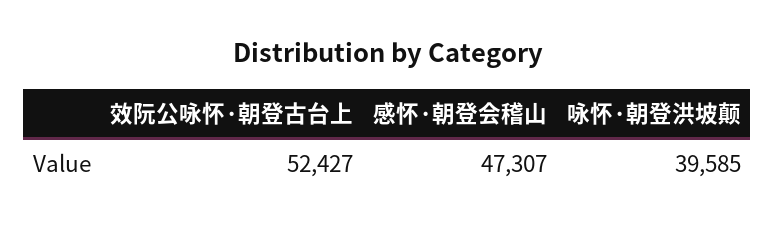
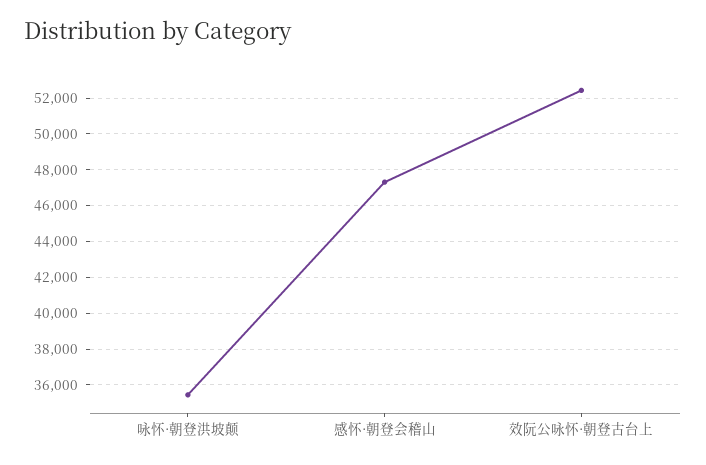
咏怀·朝登洪坡颠: 39585 -> 35500

